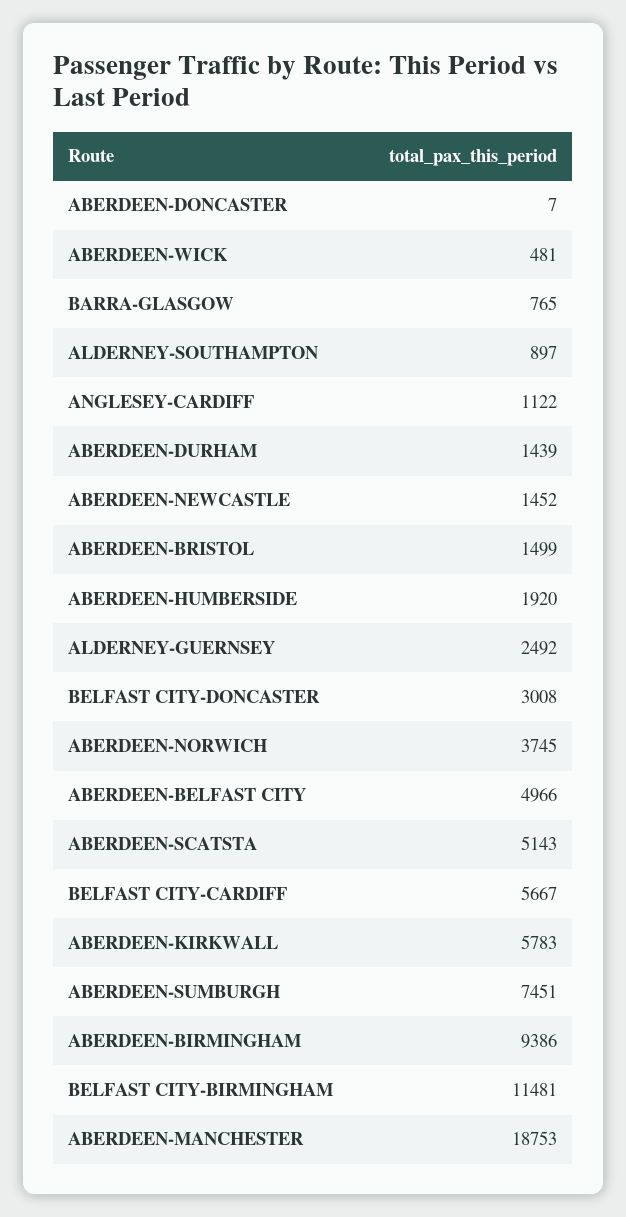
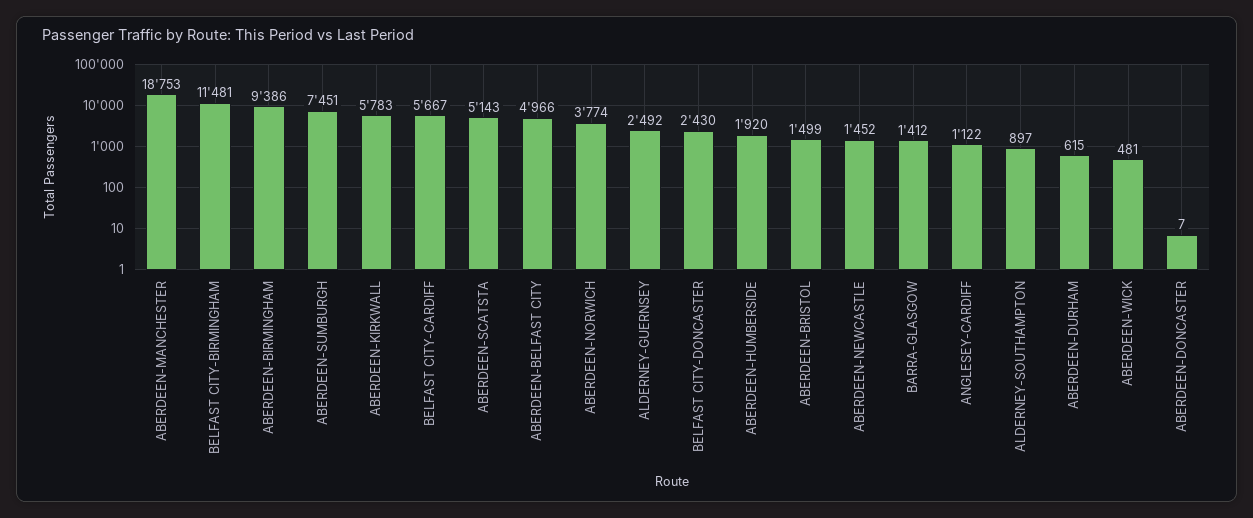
BARRA-GLASGOW: 765 -> 1412
ABERDEEN-DURHAM: 1439 -> 615
BELFAST CITY-DONCASTER: 3008 -> 2430
ABERDEEN-NORWICH: 3745 -> 3774

